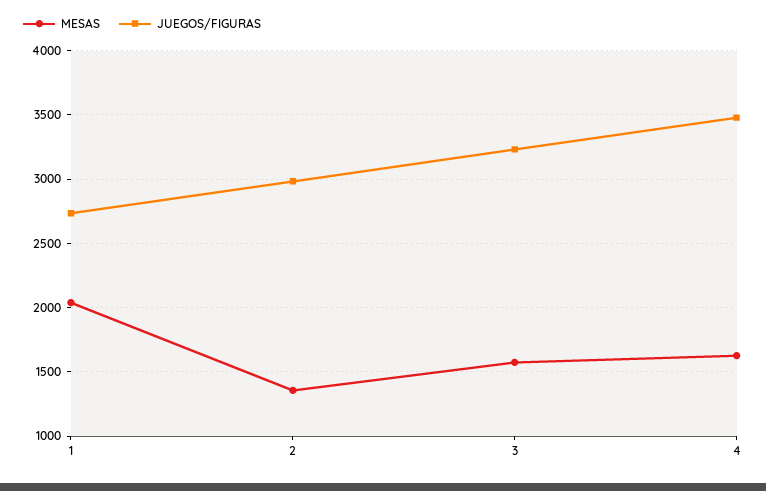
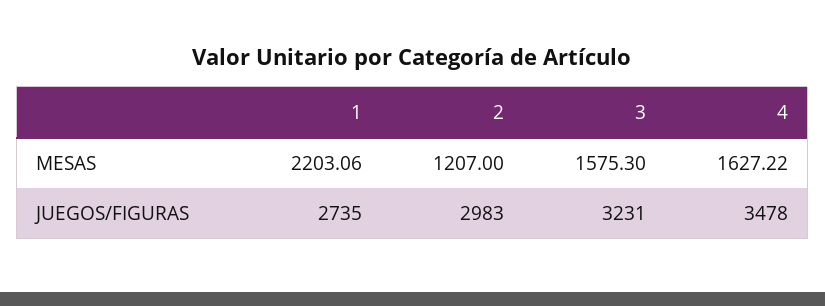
MESAS, 1: 2050 -> 2203.06
MESAS, 2: 1350 -> 1207

